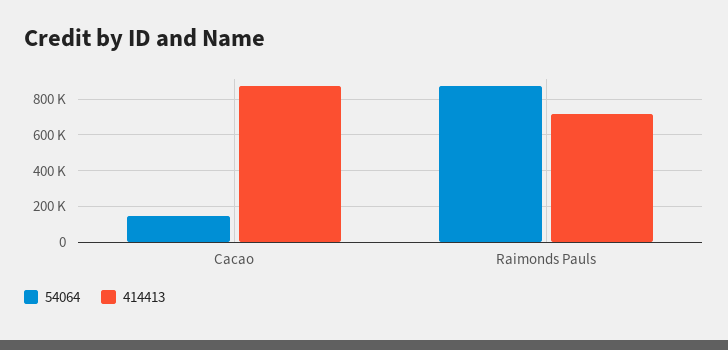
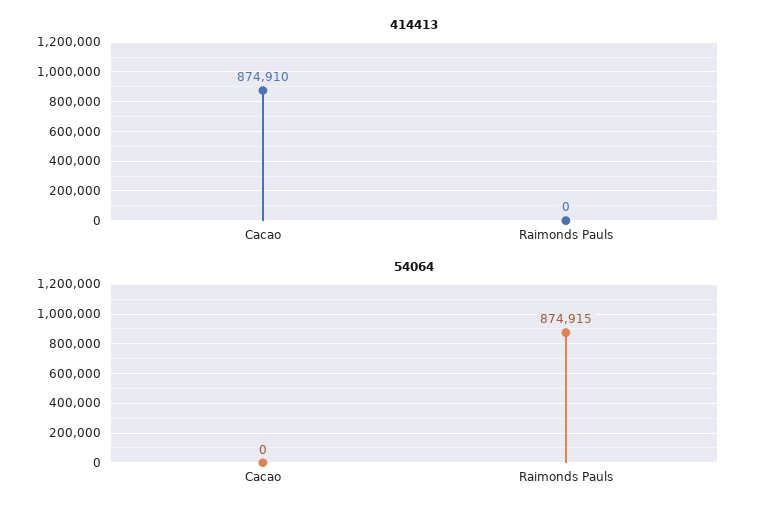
54064, Cacao: 150000 -> 0
414413, Raimonds Pauls: 700000 -> 0

